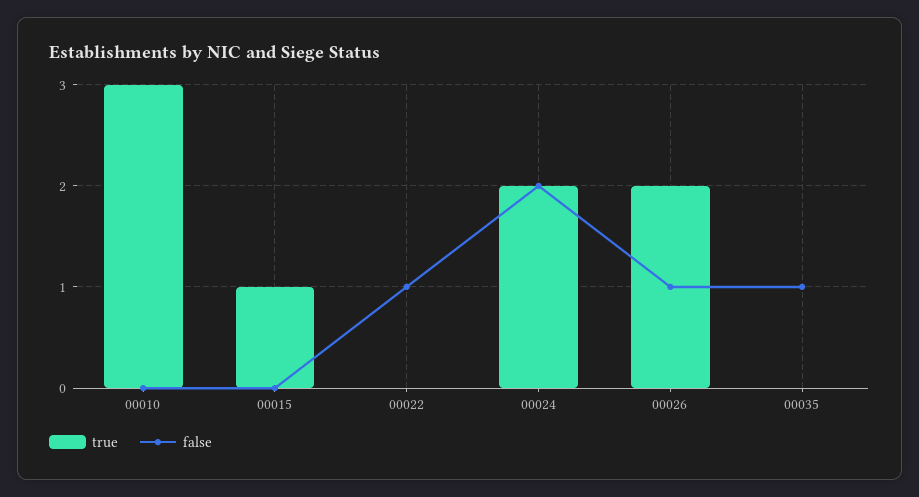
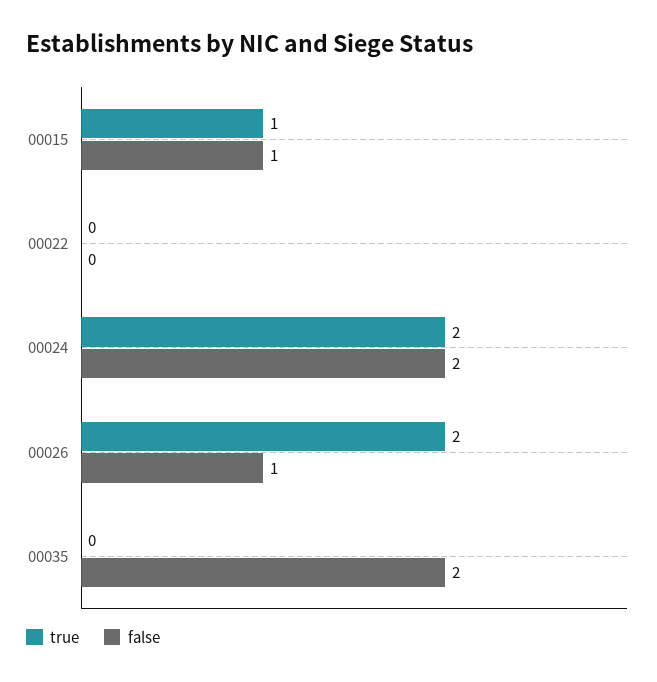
true, 00010: 3 -> none
false, 00010: 0 -> none
false, 00015: 0 -> 1
false, 00022: 1 -> 0
false, 00035: 1 -> 2

